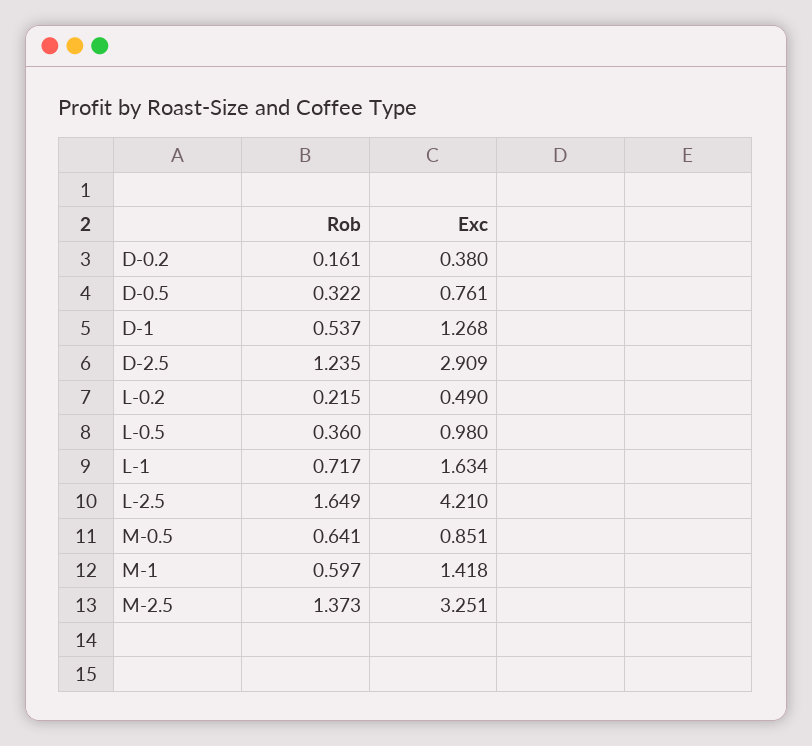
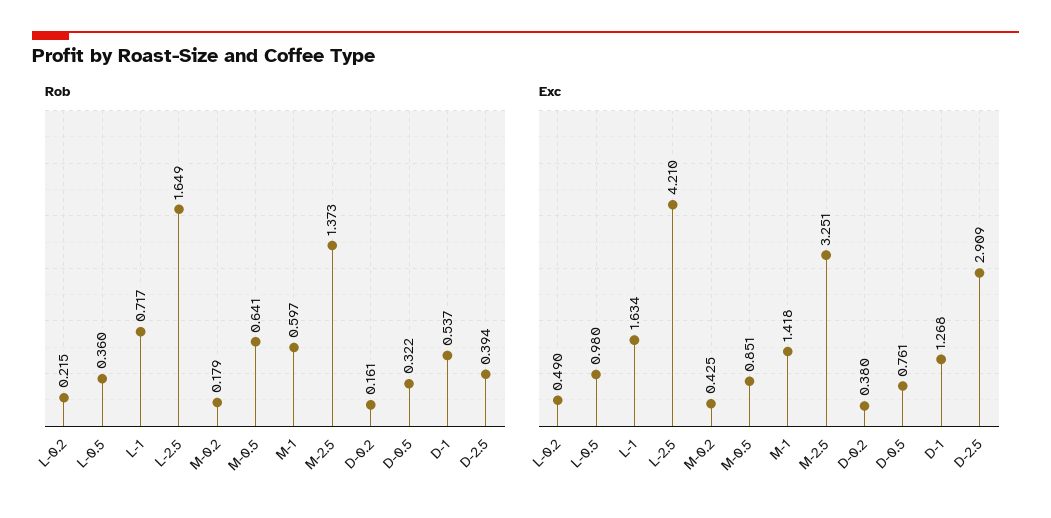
Rob, D-2.5: 1.235 -> 0.394
Rob, M-0.2: none -> 0.179
Exc, M-0.2: none -> 0.425

